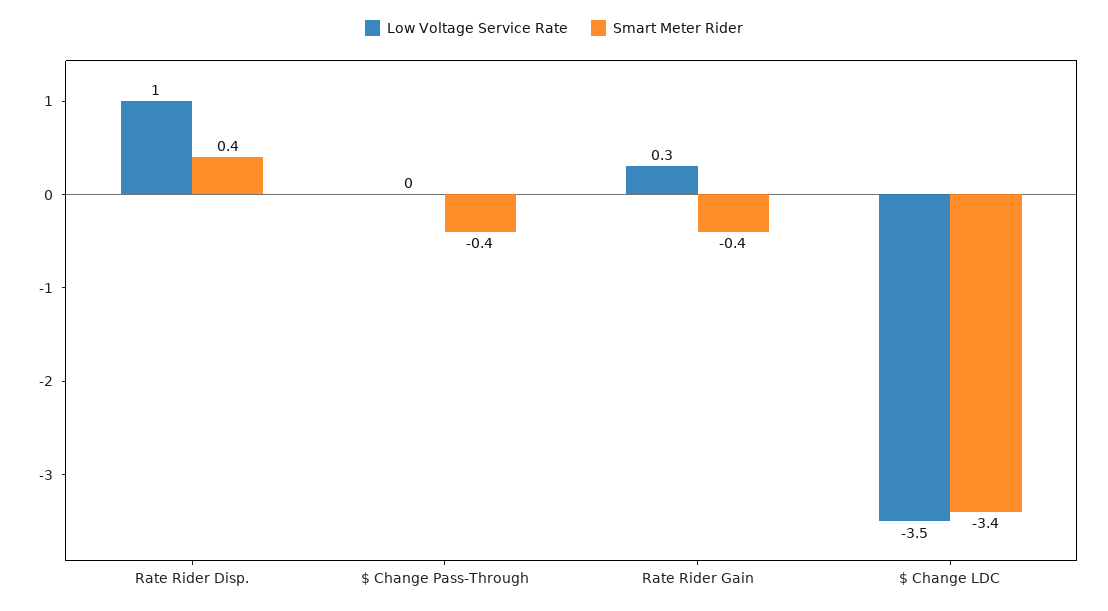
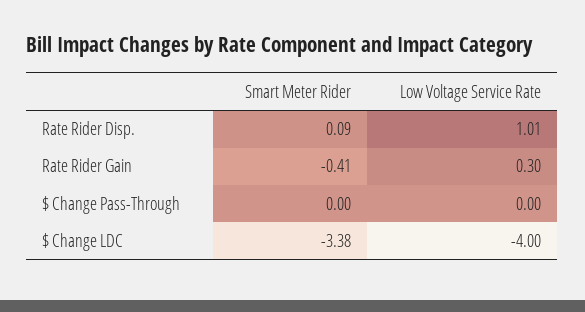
Smart Meter Rider, Rate Rider Disp.: 0.4 -> 0.09
Smart Meter Rider, $ Change Pass-Through: -0.4 -> 0
Low Voltage Service Rate, $ Change LDC: -3.5 -> -4

